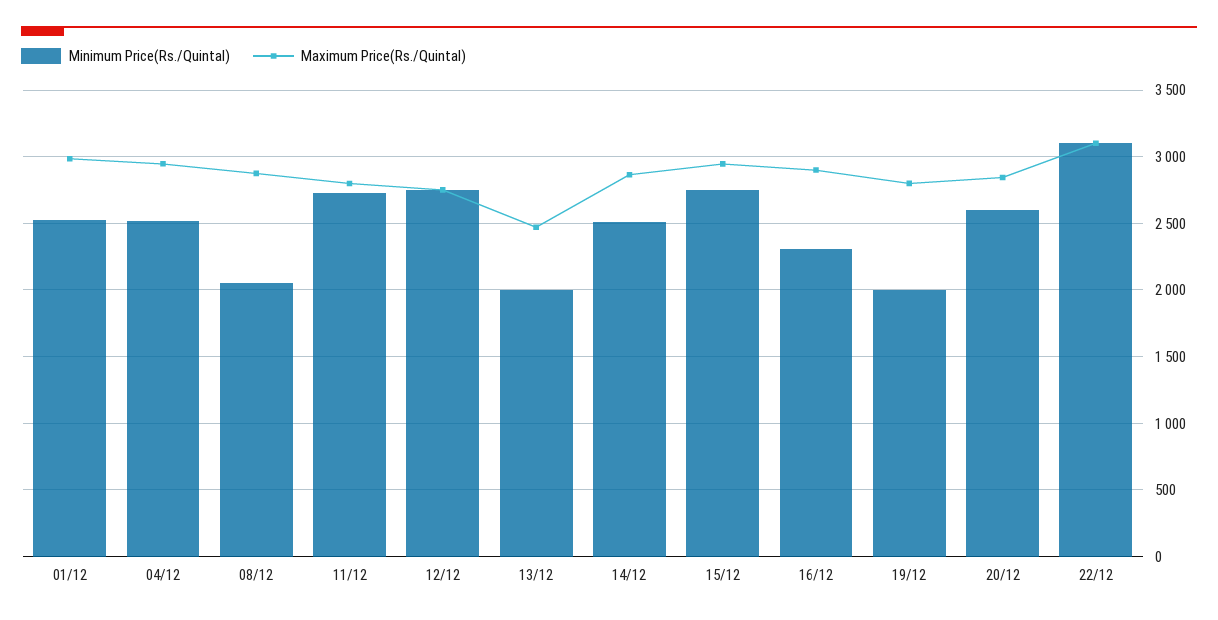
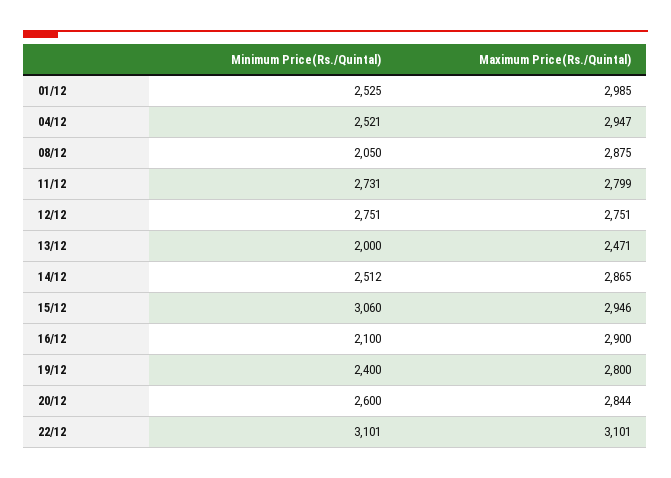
Minimum Price(Rs./Quintal), 15/12: 2750 -> 3060
Minimum Price(Rs./Quintal), 16/12: 2300 -> 2100
Minimum Price(Rs./Quintal), 19/12: 2000 -> 2400

